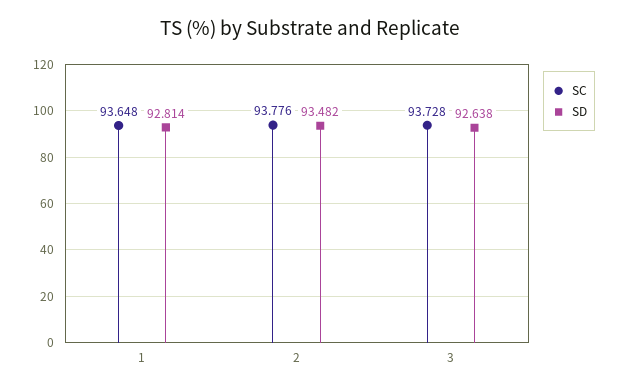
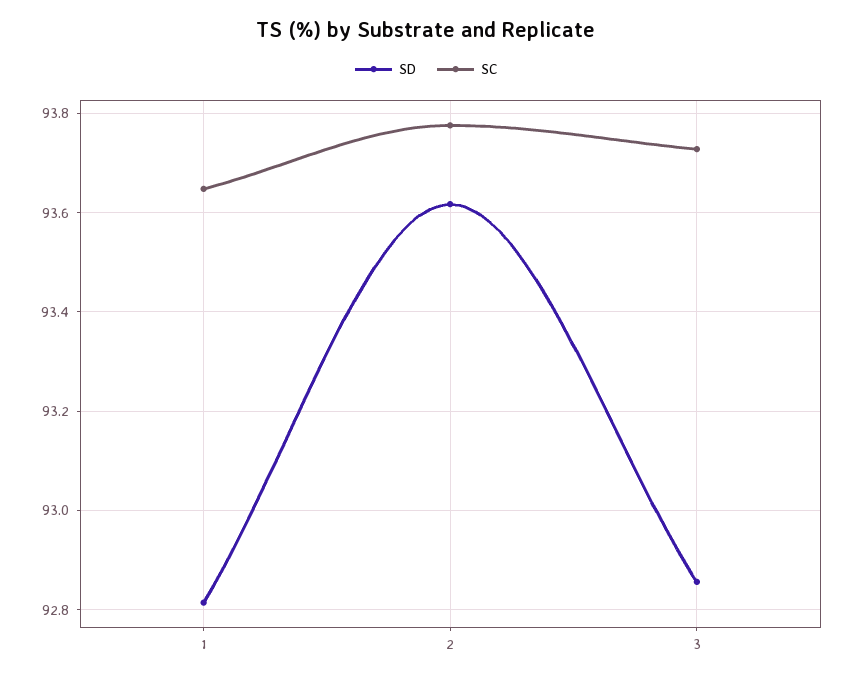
SD, 2: 93.482 -> 93.62
SD, 3: 92.638 -> 92.86

